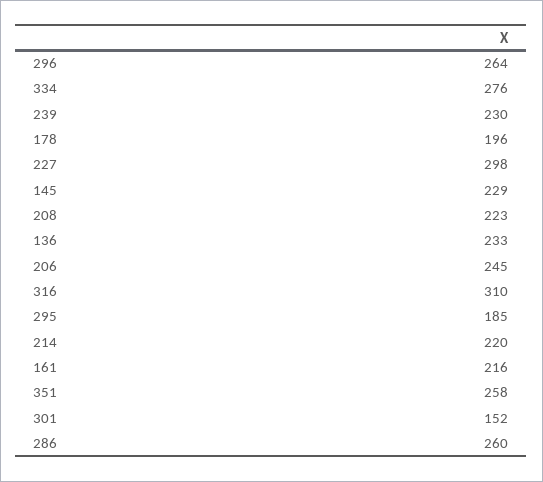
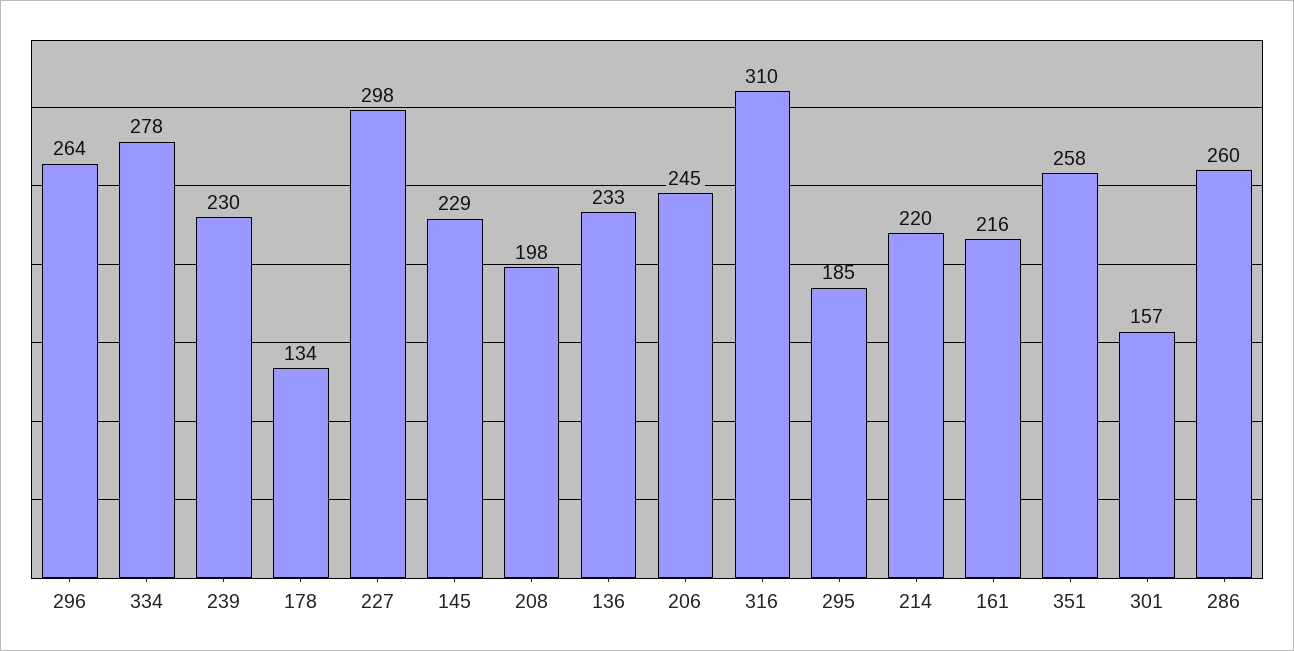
334: 276 -> 278
178: 196 -> 134
208: 223 -> 198
301: 152 -> 157

